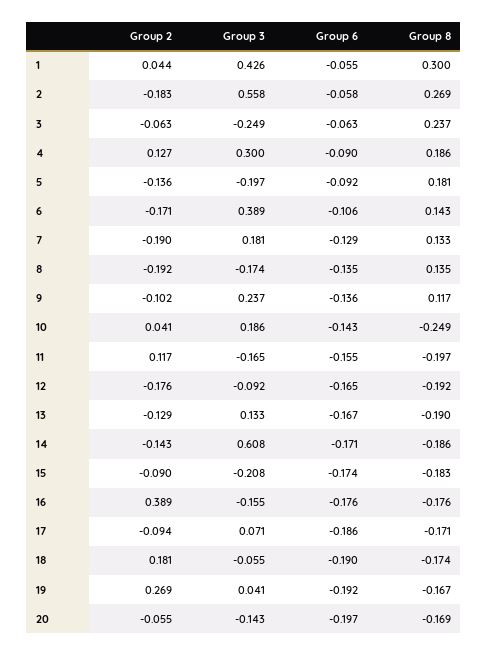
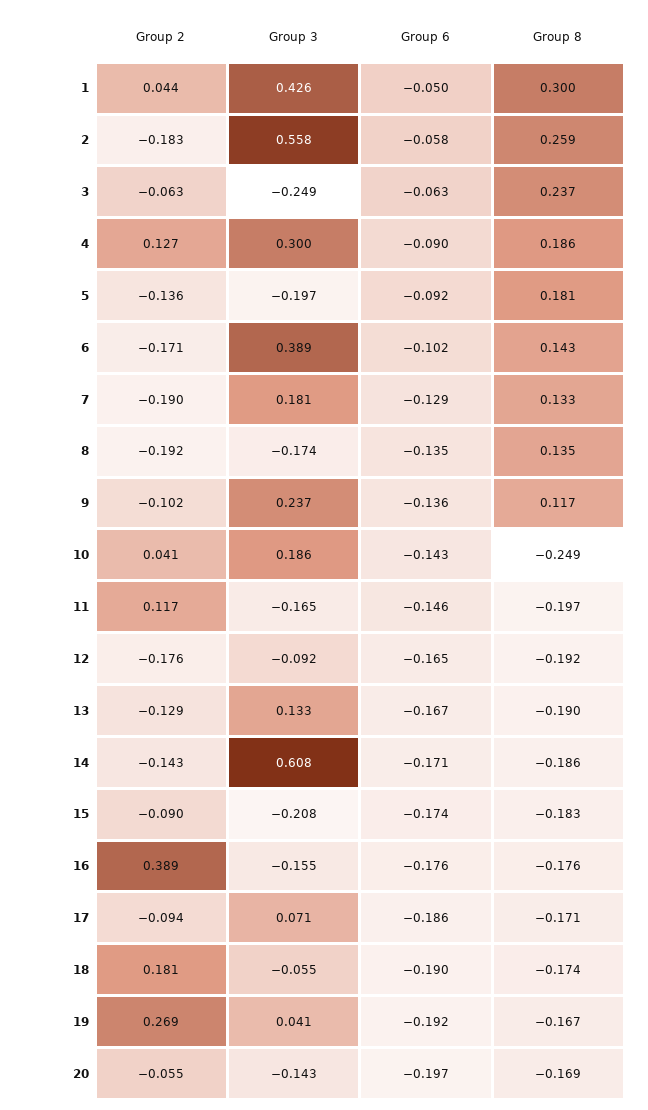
Group 6, 1: -0.055 -> -0.05
Group 8, 2: 0.269 -> 0.259
Group 6, 6: -0.106 -> -0.102
Group 6, 11: -0.155 -> -0.146

